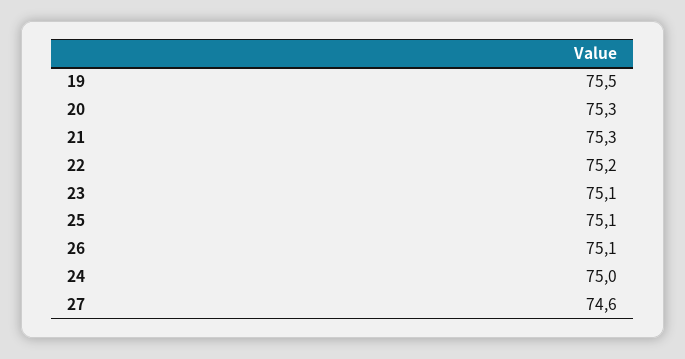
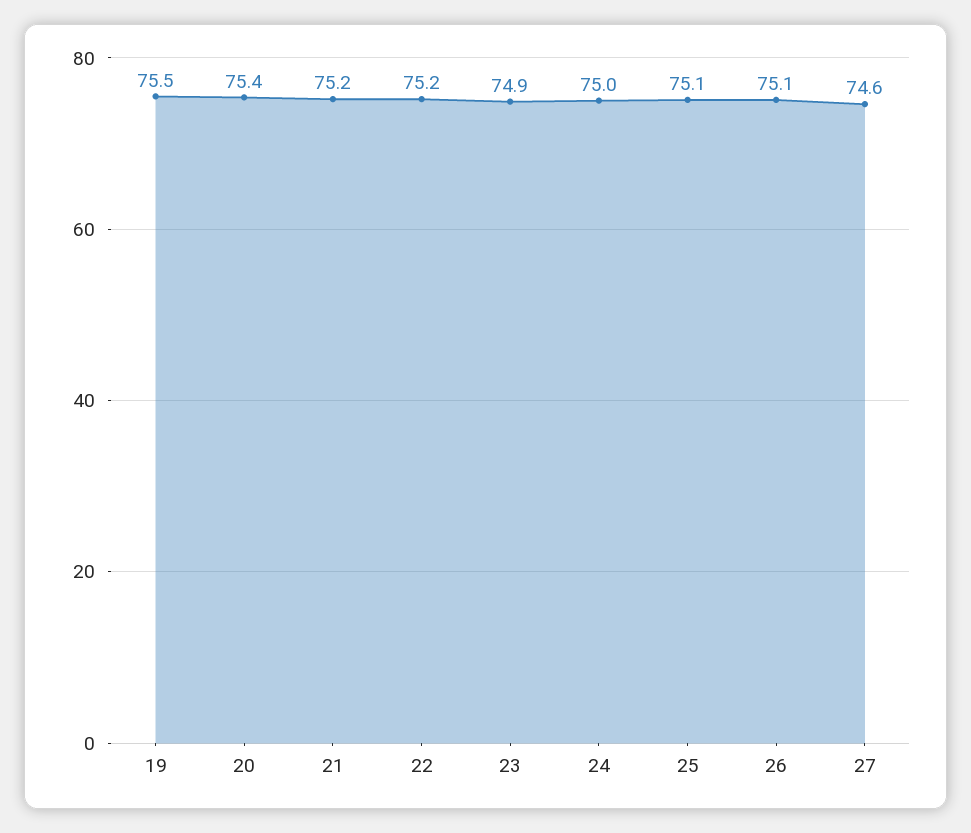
20: 75.3 -> 75.4
21: 75.3 -> 75.2
23: 75.1 -> 74.9

